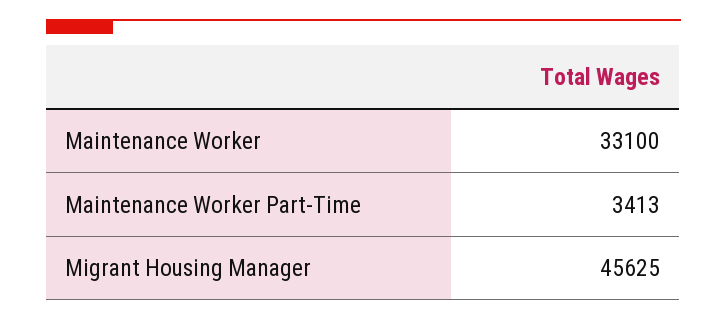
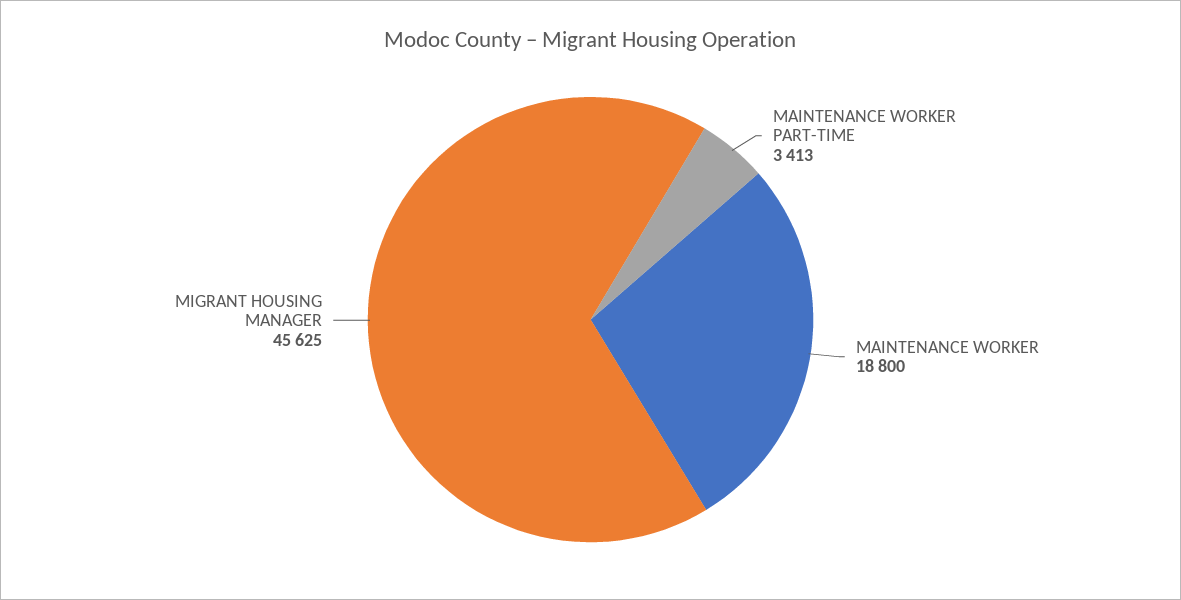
Maintenance Worker: 33100 -> 18800

